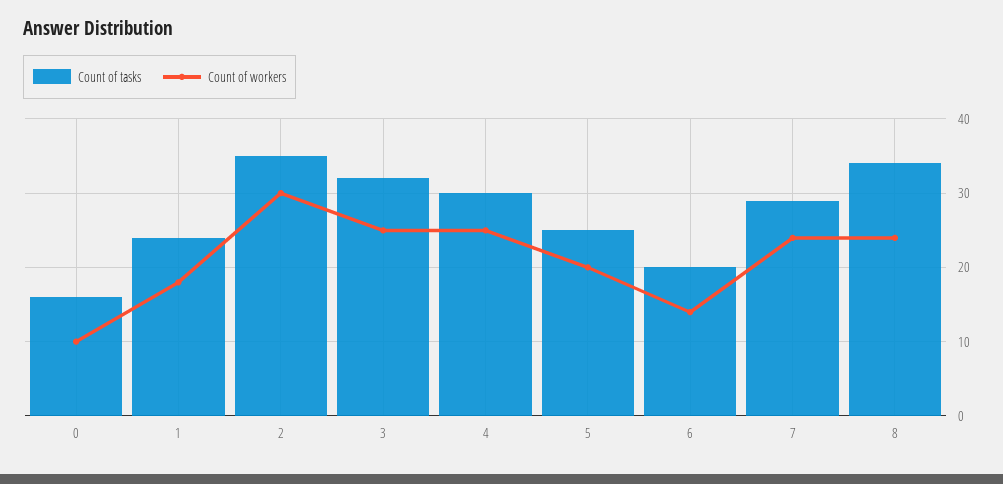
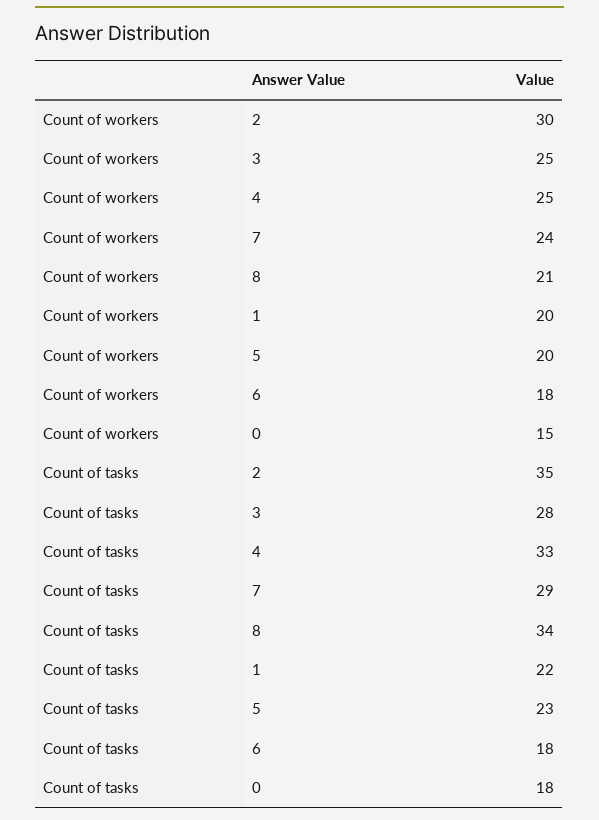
Count of tasks, 0: 16 -> 18
Count of workers, 0: 10 -> 15
Count of tasks, 1: 24 -> 22
Count of workers, 1: 18 -> 20
Count of tasks, 3: 32 -> 28
Count of tasks, 4: 30 -> 33
Count of tasks, 5: 25 -> 23
Count of tasks, 6: 20 -> 18
Count of workers, 6: 14 -> 18
Count of workers, 8: 24 -> 21

